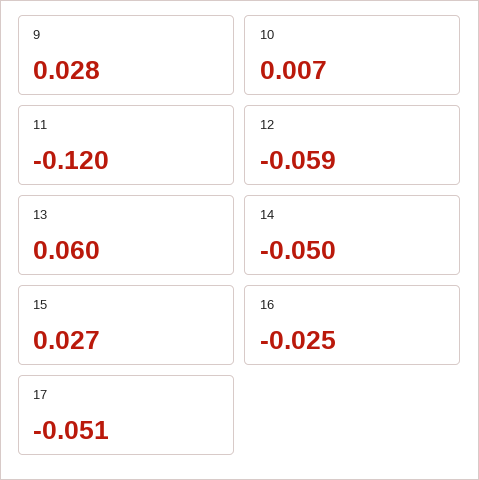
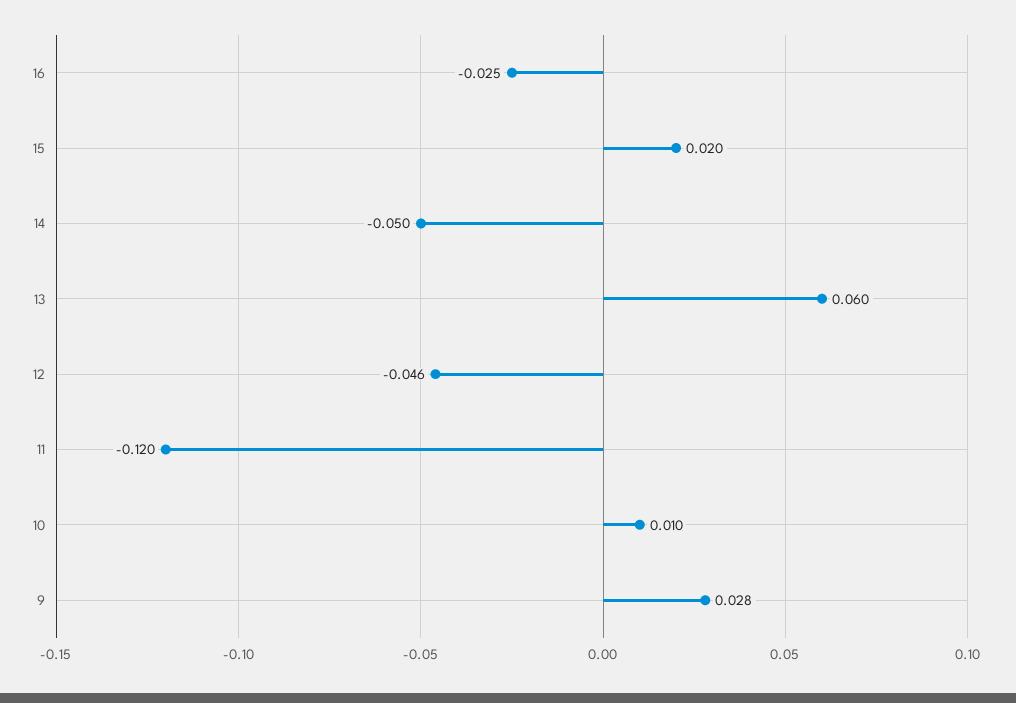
10: 0.007 -> 0.01
12: -0.059 -> -0.046
15: 0.027 -> 0.02
17: -0.051 -> none

